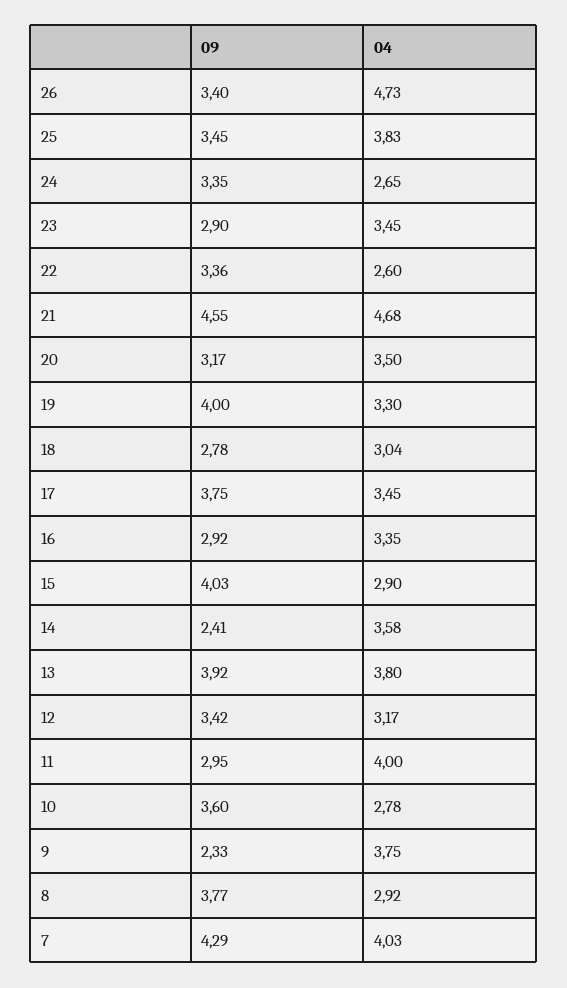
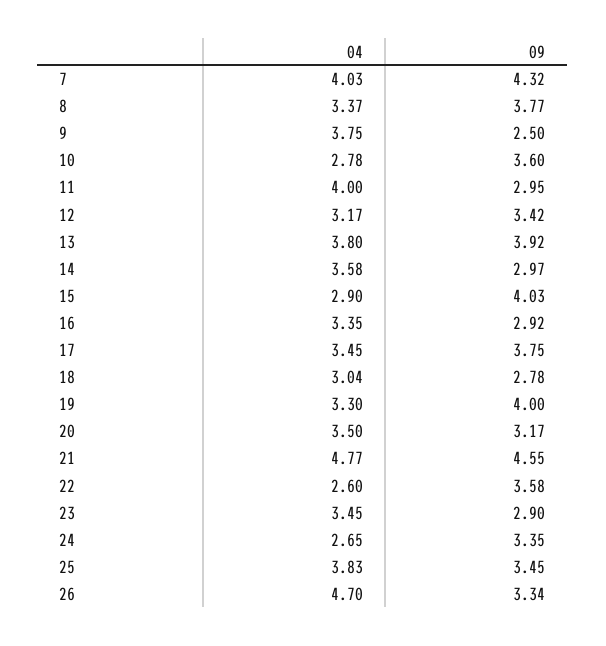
09, 26: 3.4 -> 3.34
04, 26: 4.73 -> 4.7
09, 22: 3.36 -> 3.58
04, 21: 4.68 -> 4.77
09, 14: 2.41 -> 2.97
09, 9: 2.33 -> 2.5
04, 8: 2.92 -> 3.37
09, 7: 4.29 -> 4.32

